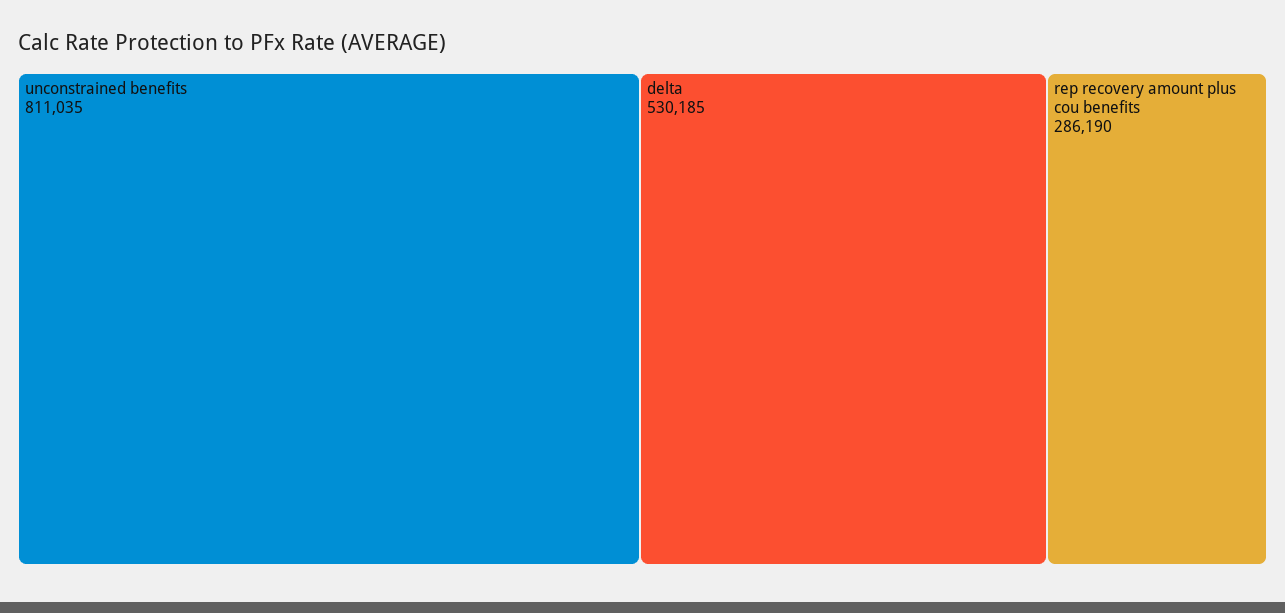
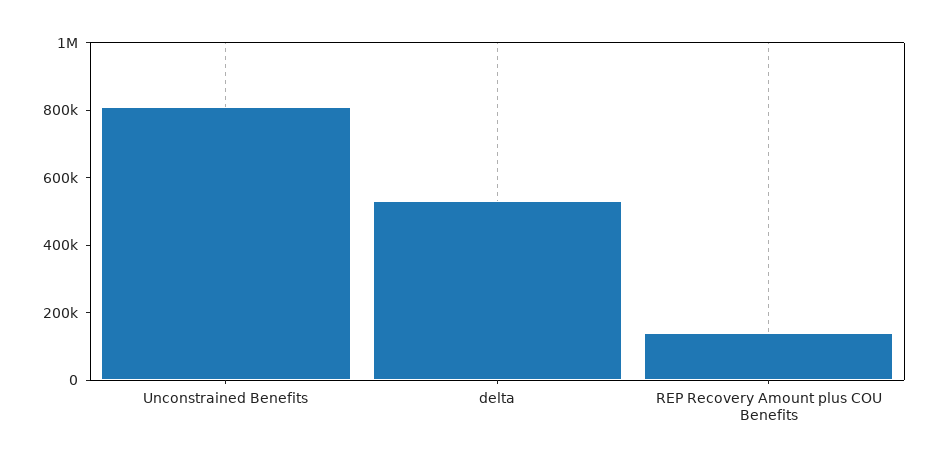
rep recovery amount plus cou benefits: 286190 -> 150000

